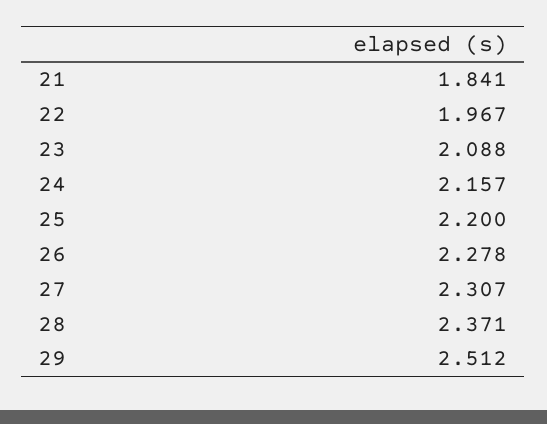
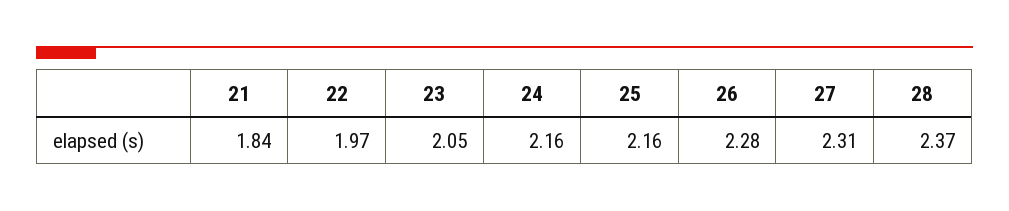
23: 2.088 -> 2.05
25: 2.2 -> 2.16
29: 2.512 -> none

